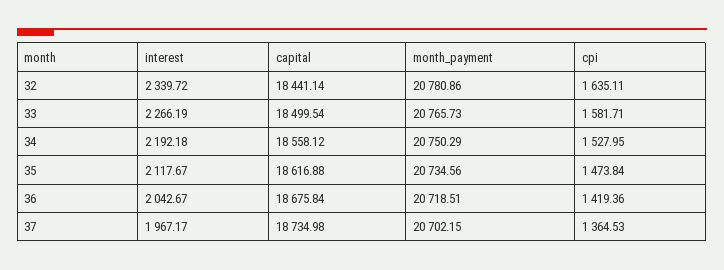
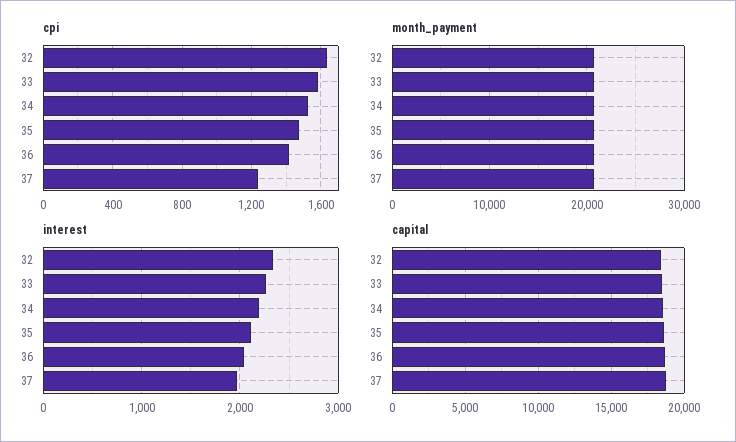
cpi, 37: 1364.53 -> 1250

